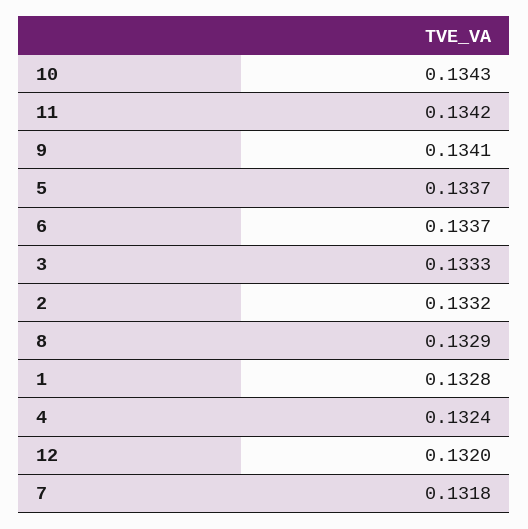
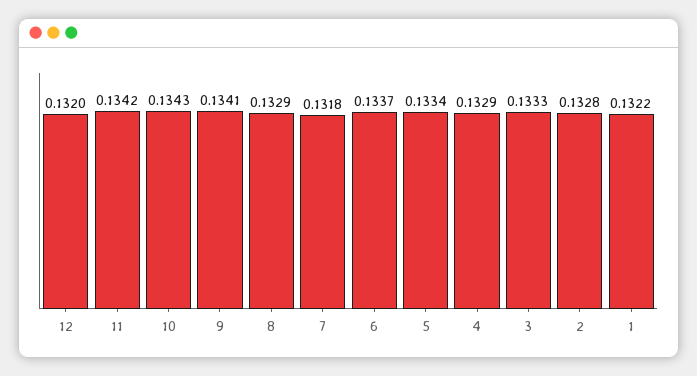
5: 0.1337 -> 0.1334
2: 0.1332 -> 0.1328
1: 0.1328 -> 0.1322
4: 0.1324 -> 0.1329

